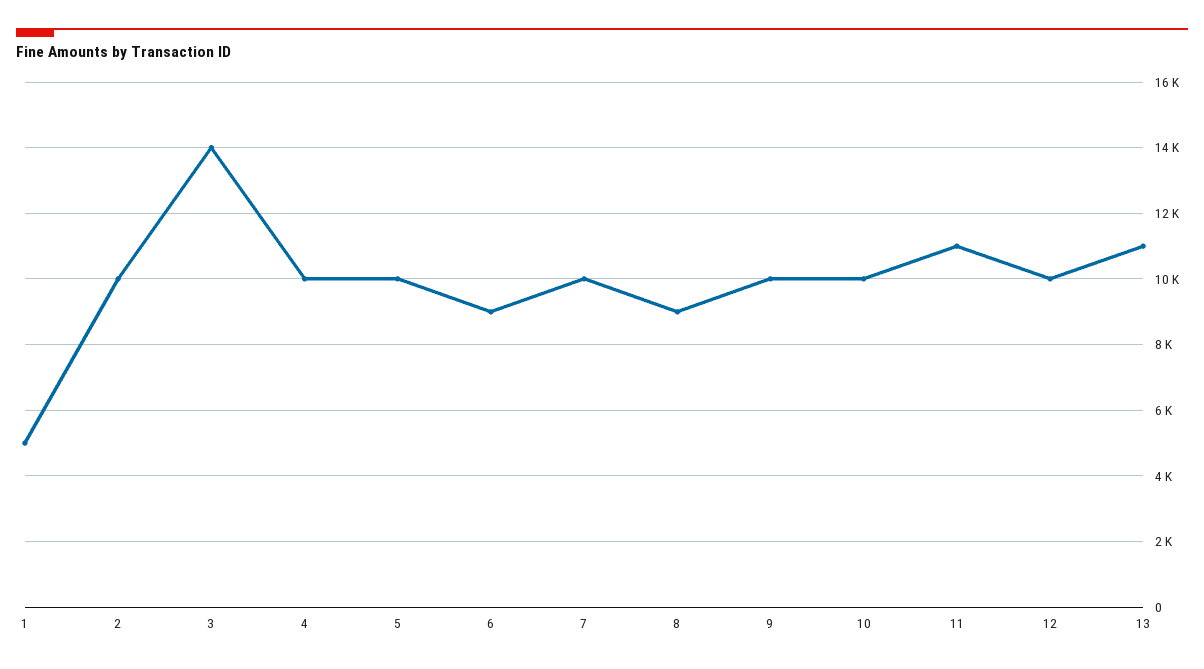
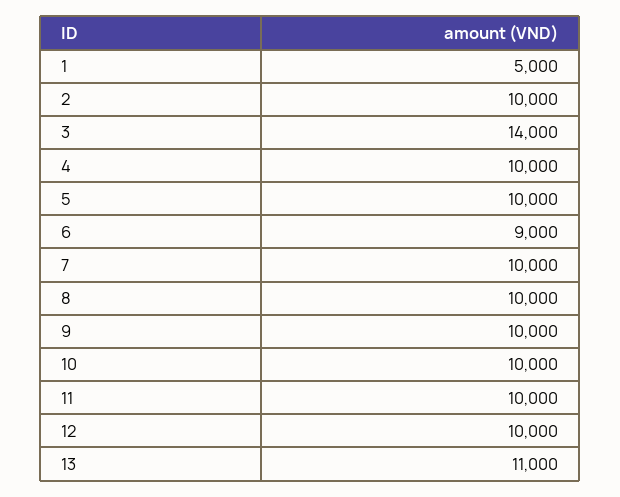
8: 9000 -> 10000
11: 11000 -> 10000

